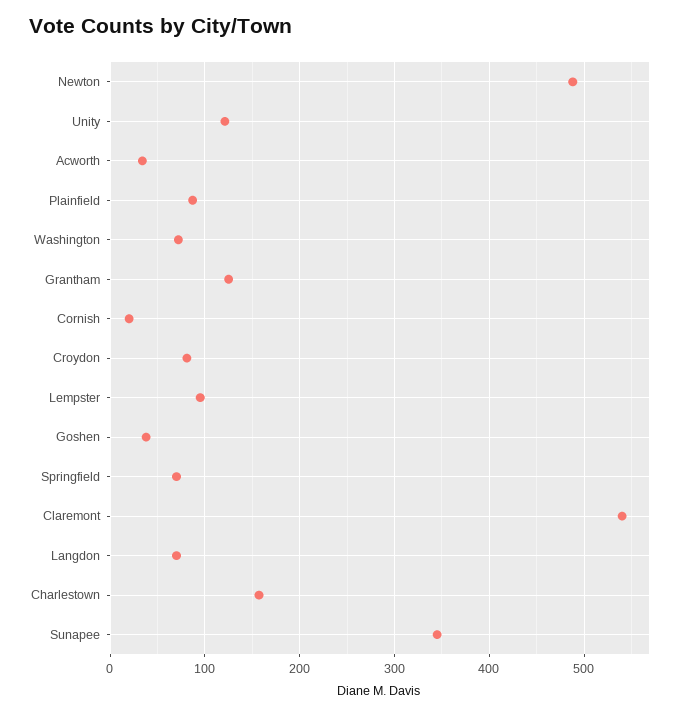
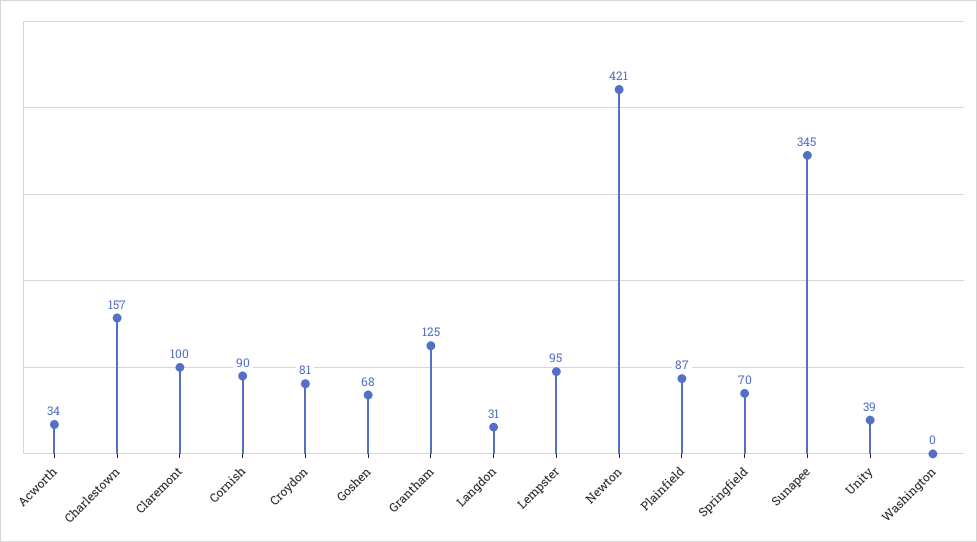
Newton: 490 -> 421
Unity: 120 -> 39
Washington: 70 -> 0
Cornish: 20 -> 90
Goshen: 40 -> 68
Claremont: 540 -> 100
Langdon: 70 -> 31

